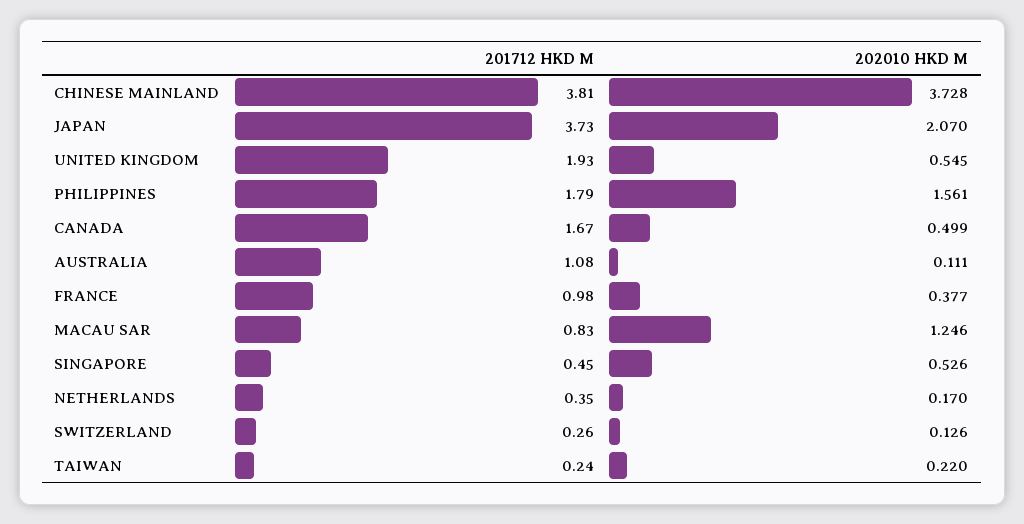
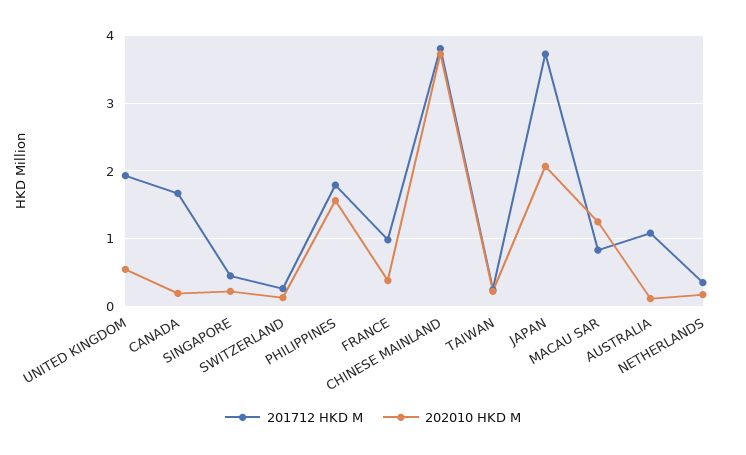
202010 HKD M, CANADA: 0.499 -> 0.2
202010 HKD M, SINGAPORE: 0.526 -> 0.2

